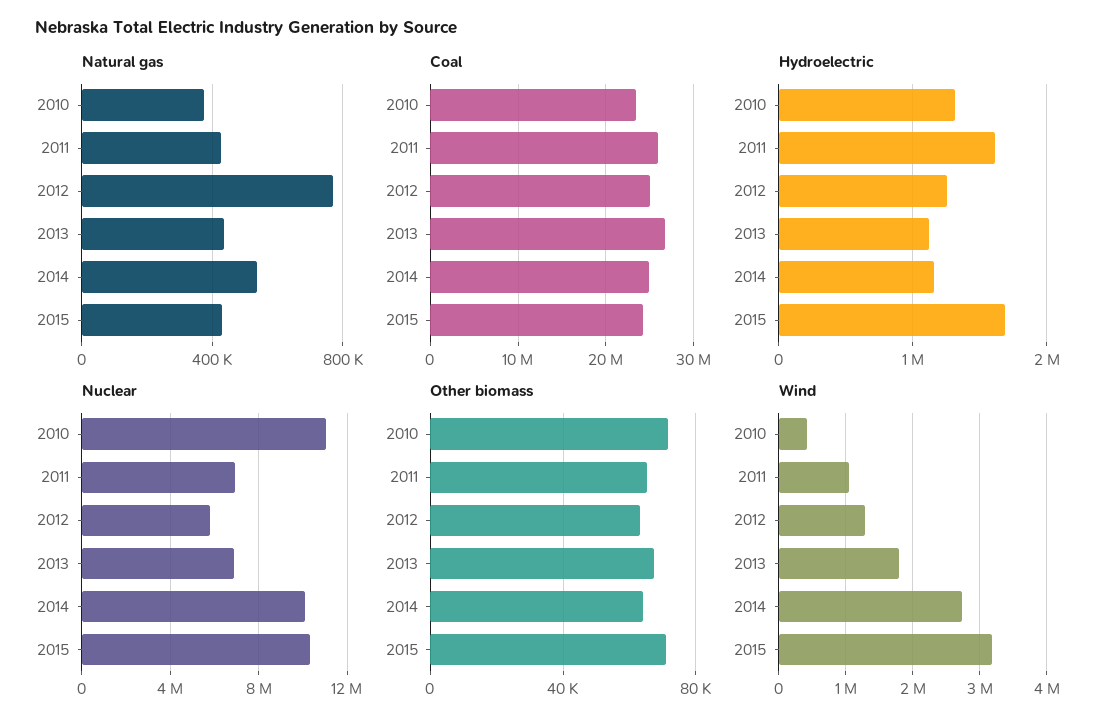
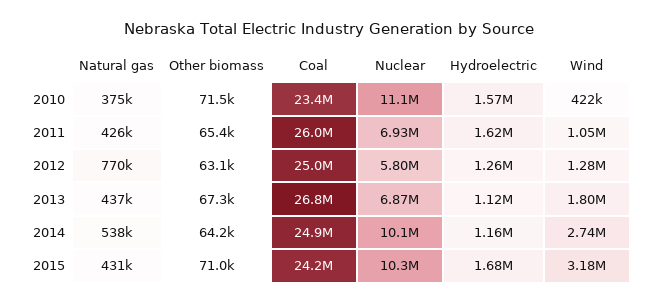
Hydroelectric, 2010: 1300000 -> 1570000

